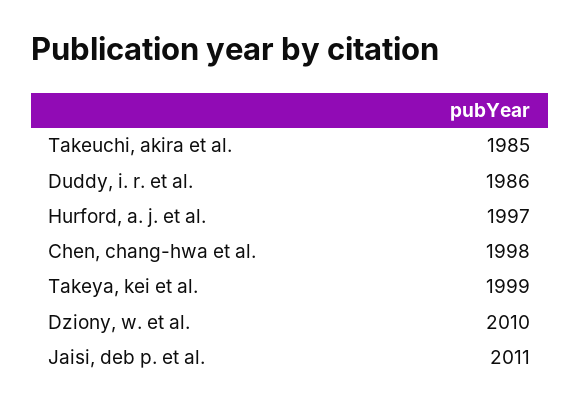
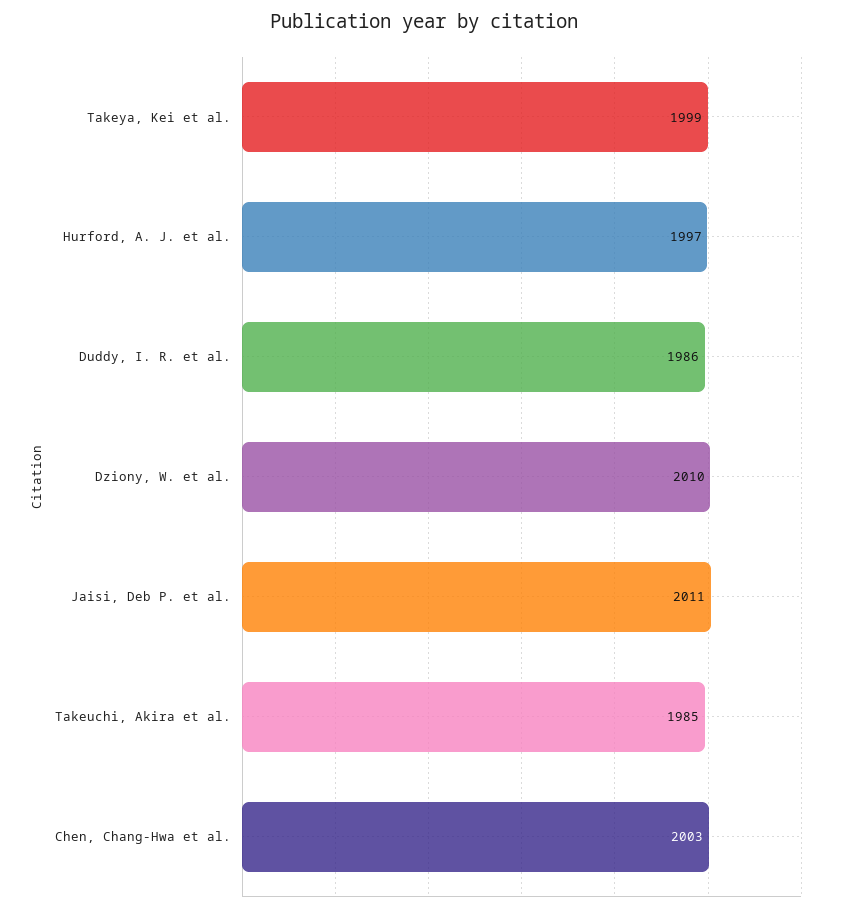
Chen, chang-hwa et al.: 1998 -> 2003

